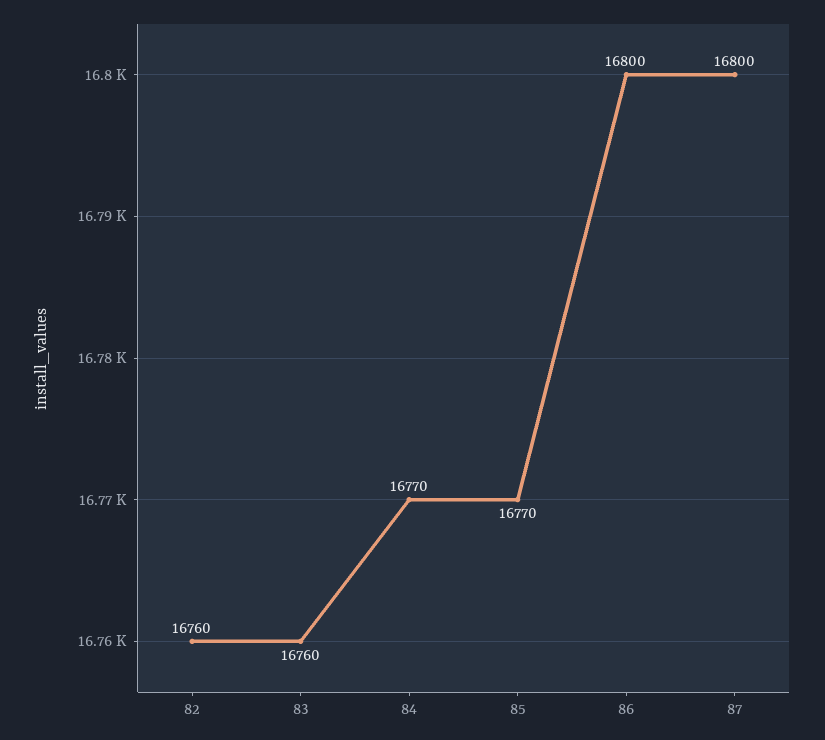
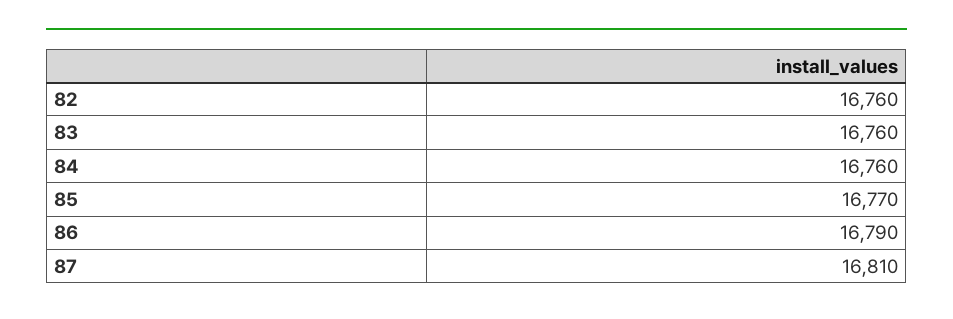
84: 16770 -> 16760
86: 16800 -> 16790
87: 16800 -> 16810

